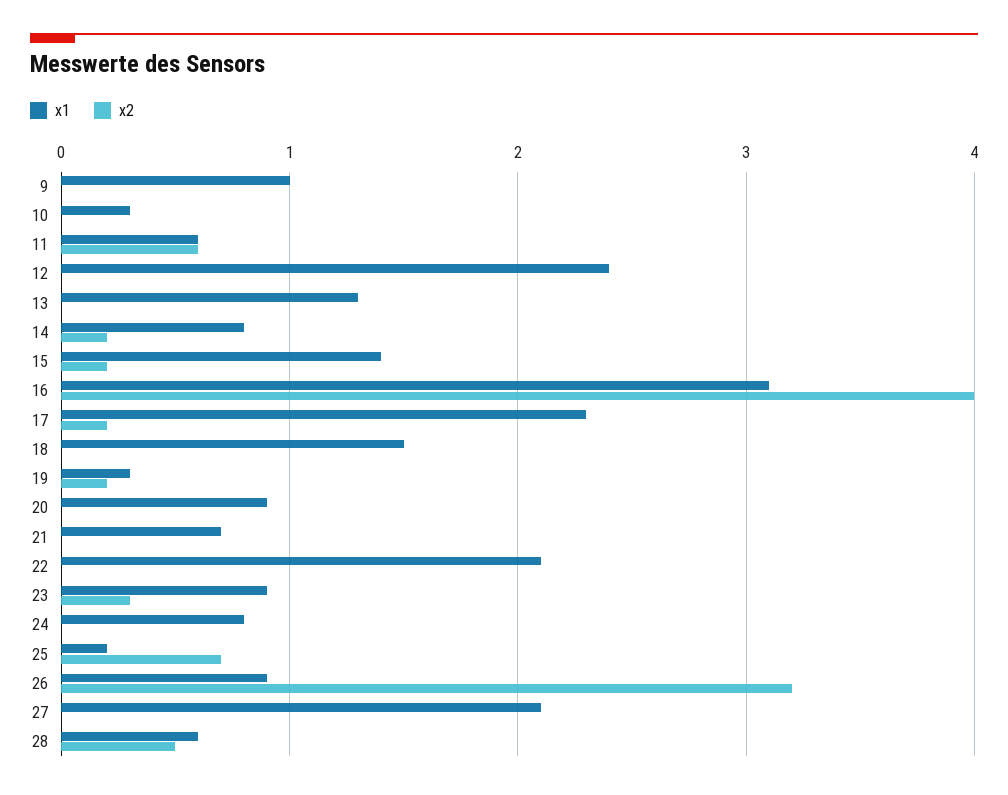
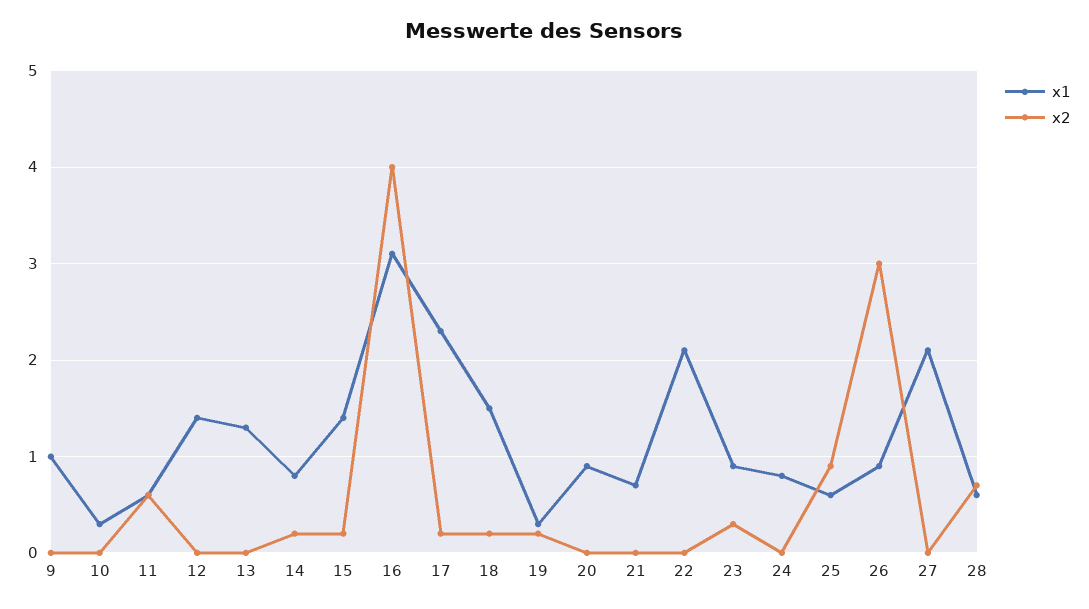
x1, 12: 2.4 -> 1.4
x2, 18: 0 -> 0.2
x1, 25: 0.2 -> 0.6
x2, 25: 0.7 -> 0.9
x2, 26: 3.2 -> 3
x2, 28: 0.5 -> 0.7

